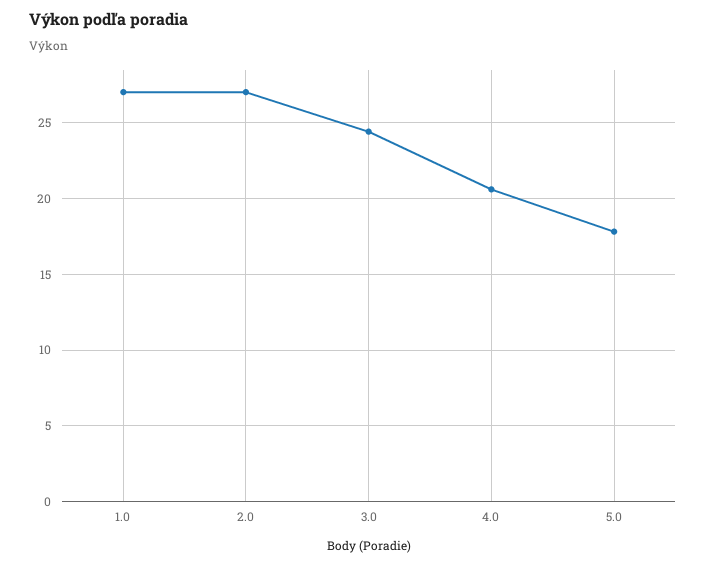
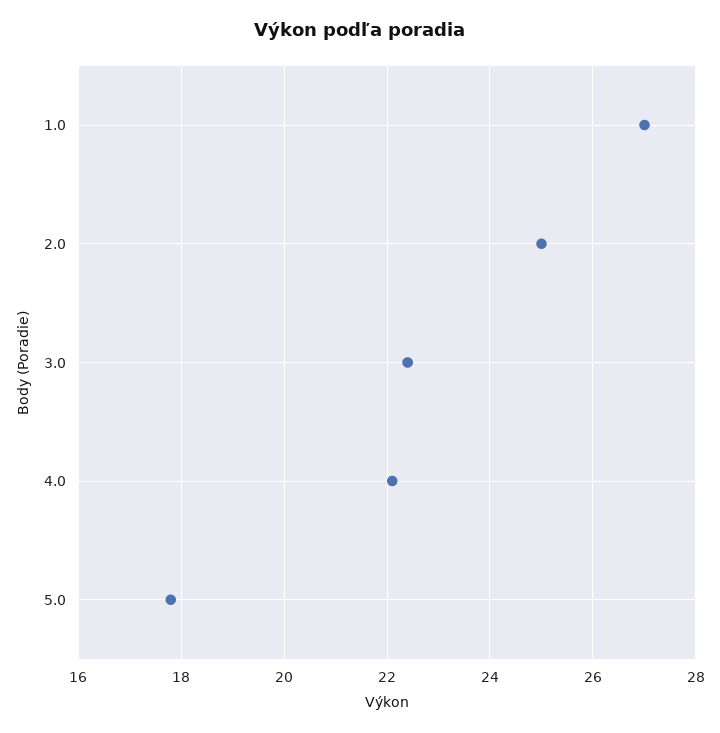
2.0: 27 -> 25
3.0: 24.5 -> 22.5
4.0: 20.5 -> 22

